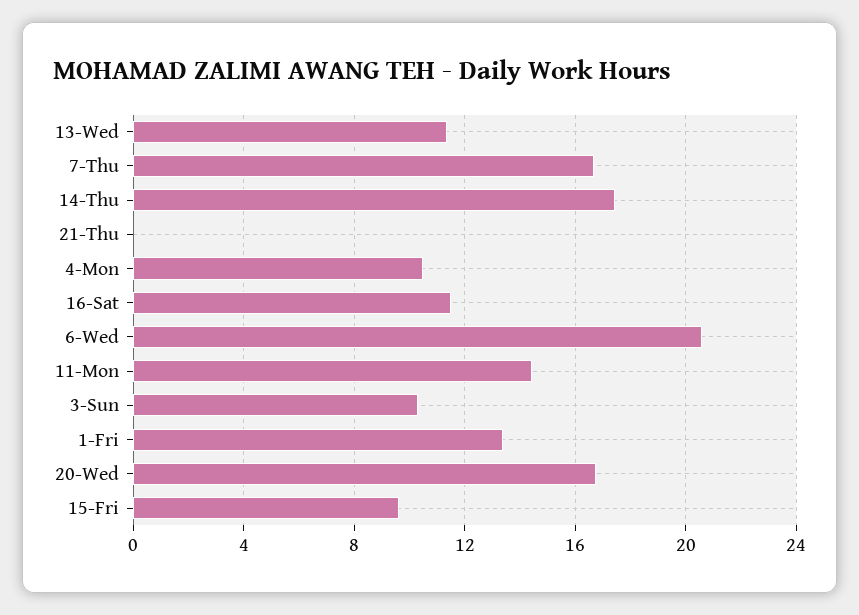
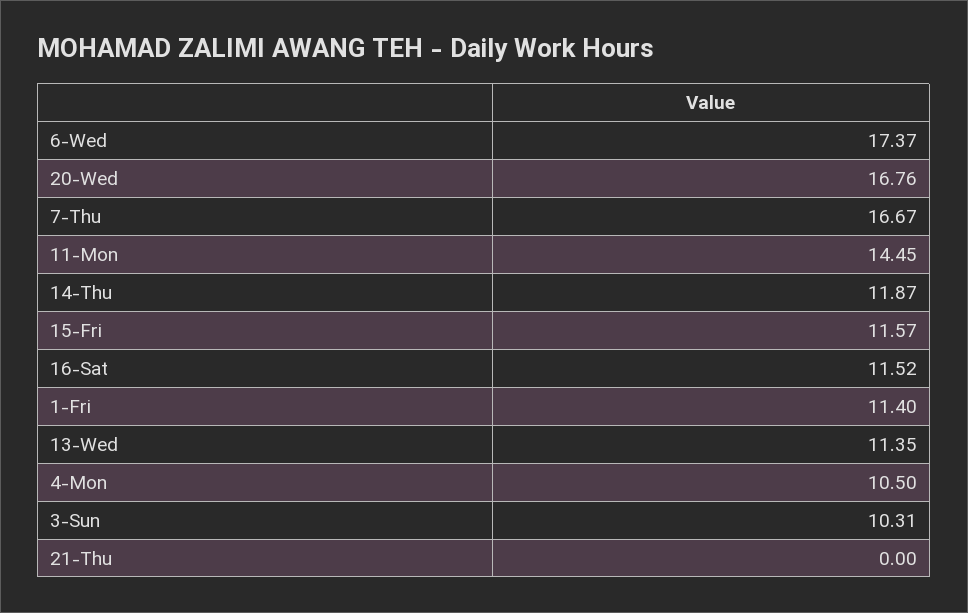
14-Thu: 17.5 -> 11.87
6-Wed: 20.5 -> 17.37
1-Fri: 13.5 -> 11.4
15-Fri: 9.5 -> 11.57

